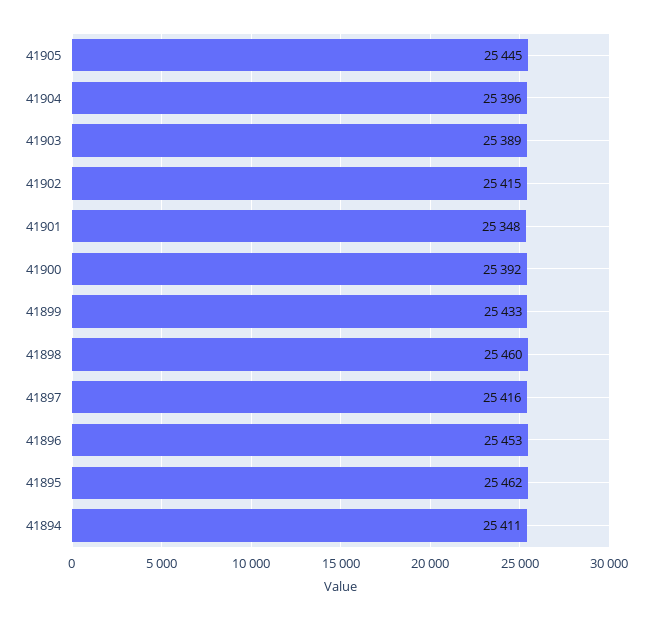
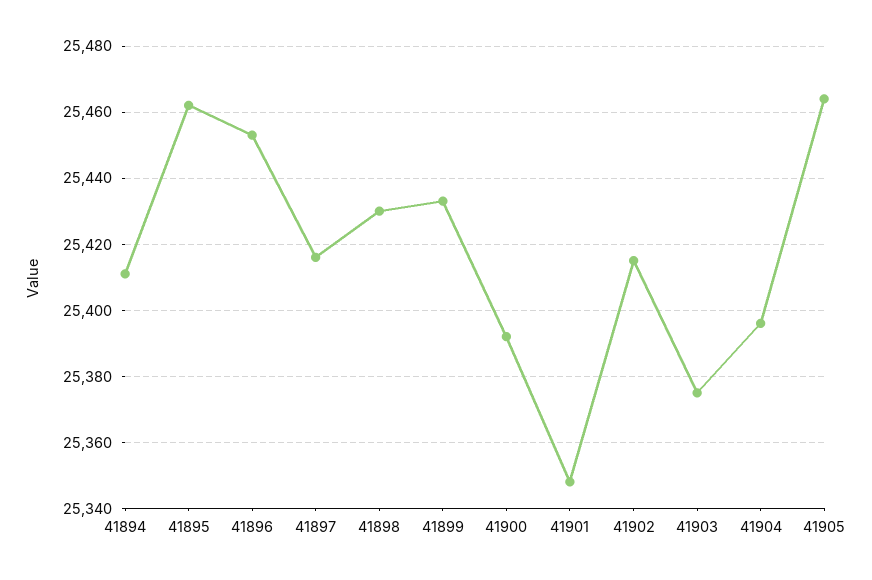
41905: 25445 -> 25465
41903: 25389 -> 25375
41898: 25460 -> 25430

